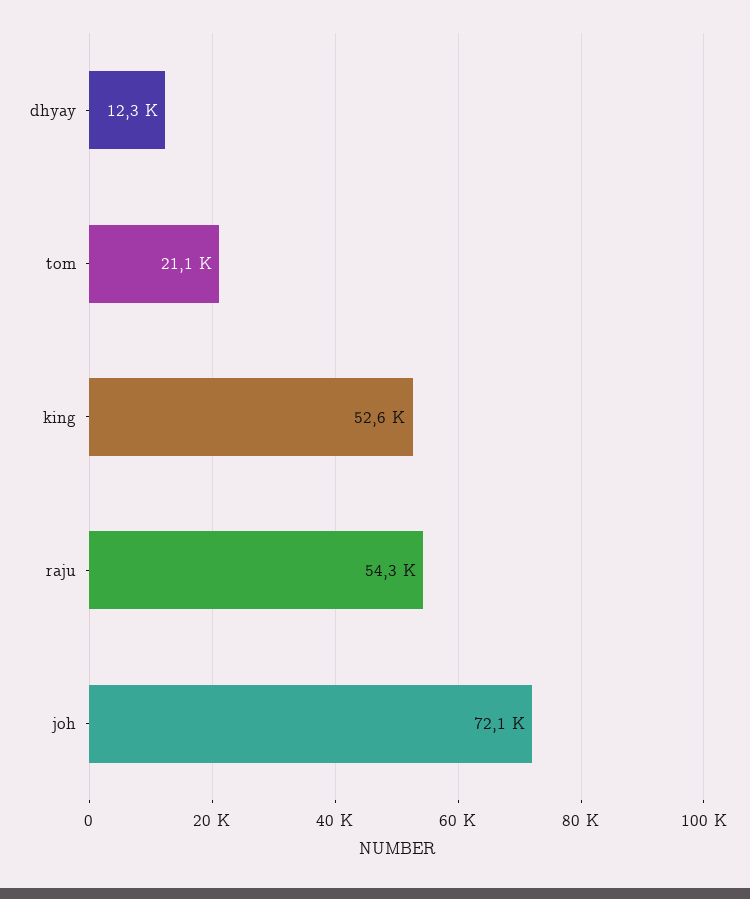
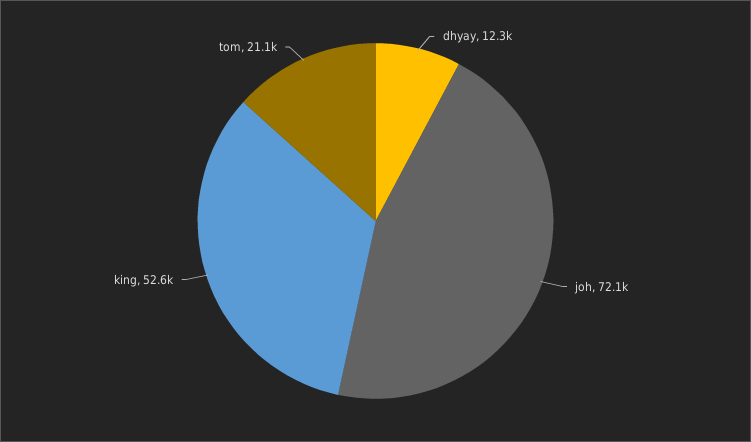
raju: 54300 -> none

